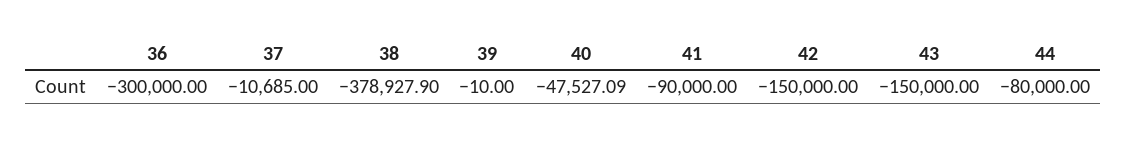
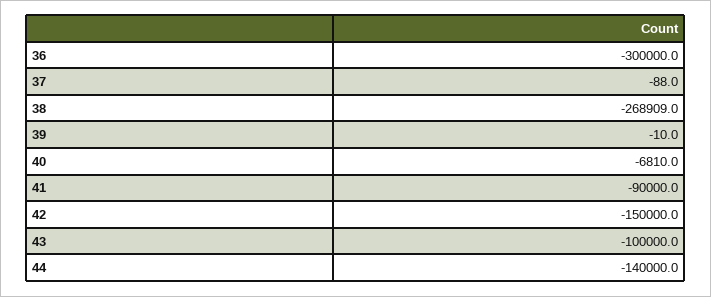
37: -10685 -> -88
38: -378927.9 -> -268909
40: -47527.09 -> -6810
43: -150000 -> -100000
44: -80000 -> -140000

